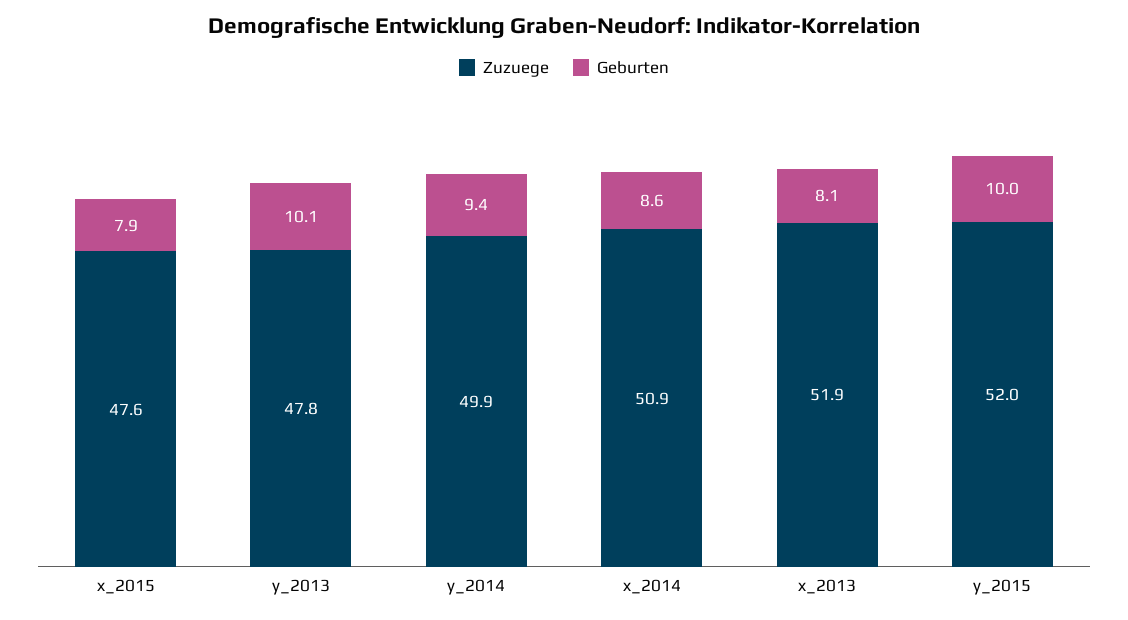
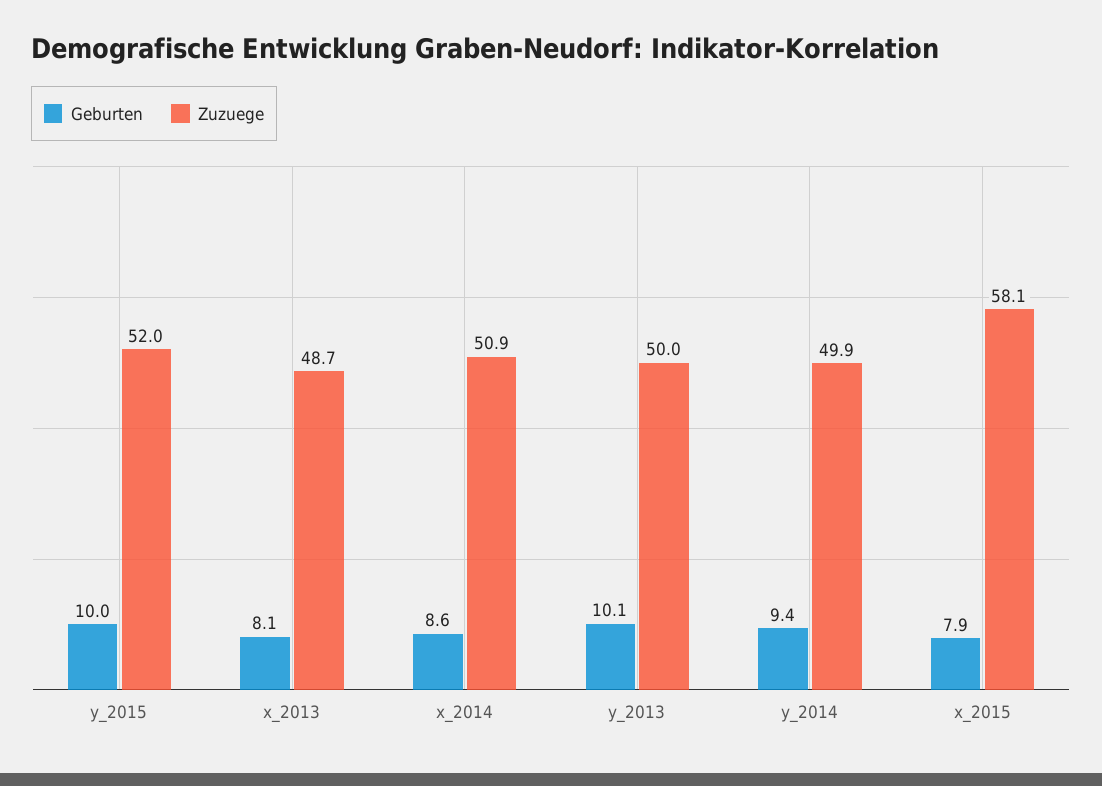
Zuzuege, x_2015: 47.6 -> 58.1
Zuzuege, y_2013: 47.8 -> 50
Zuzuege, x_2013: 51.9 -> 48.7

